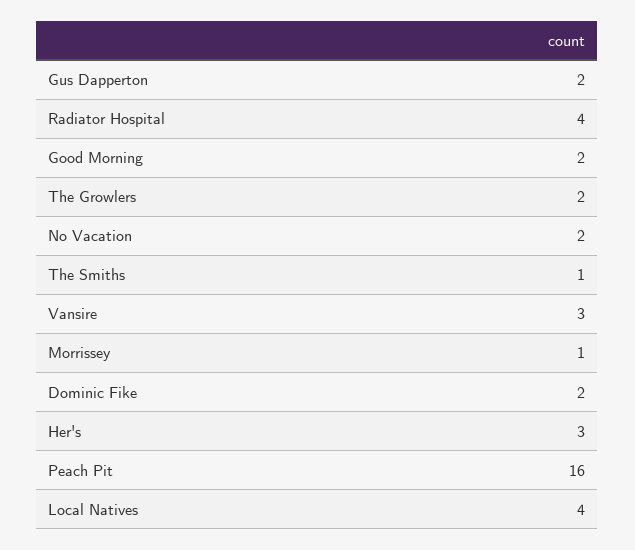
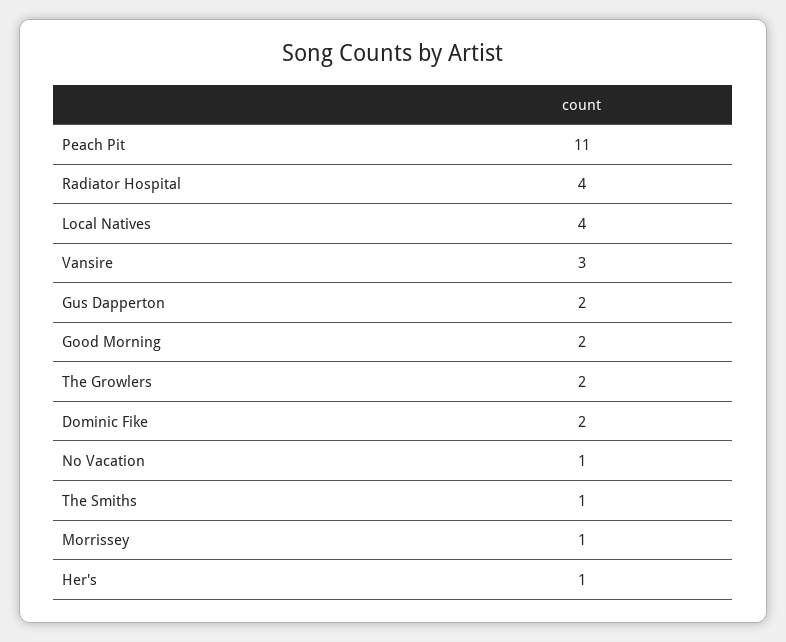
No Vacation: 2 -> 1
Her's: 3 -> 1
Peach Pit: 16 -> 11

